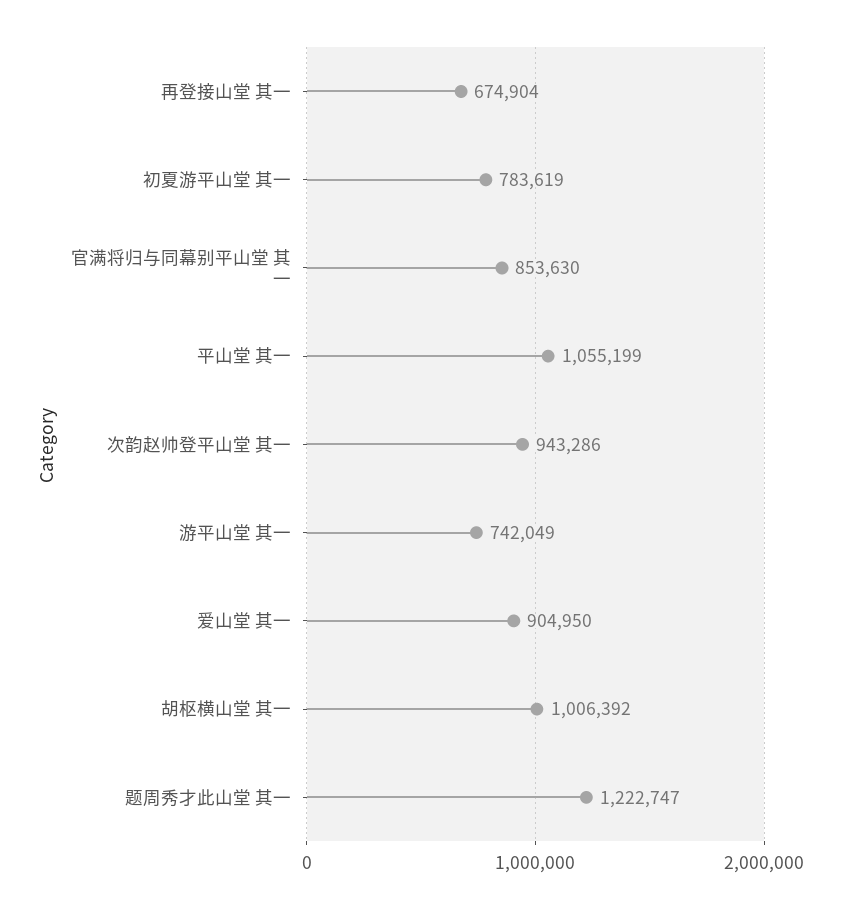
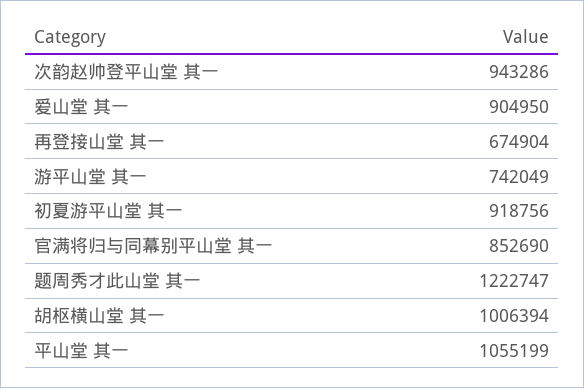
初夏游平山堂 其一: 783619 -> 918756
官满将归与同幕别平山堂 其一: 853630 -> 852690
胡枢横山堂 其一: 1006392 -> 1006394

